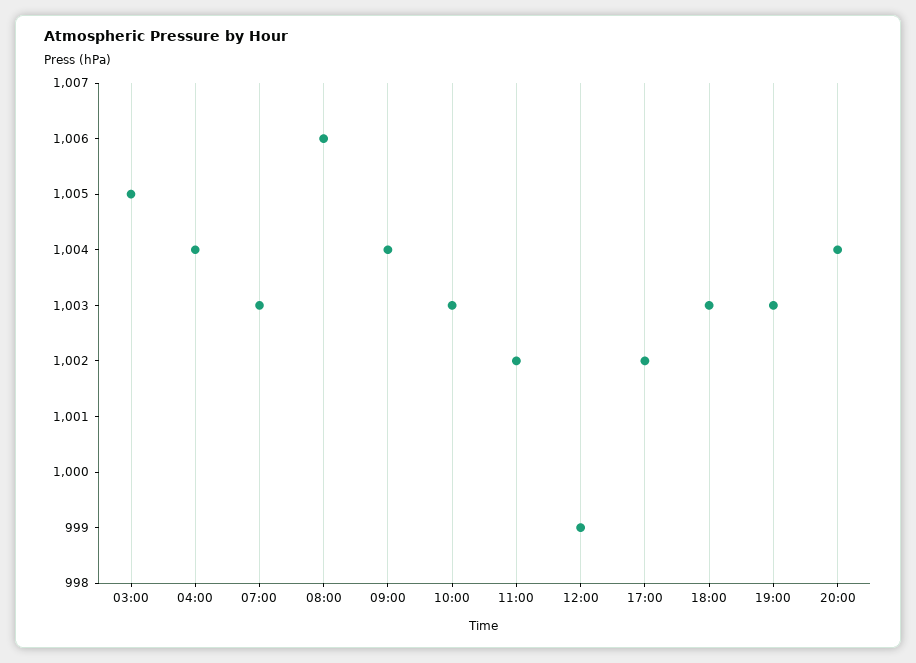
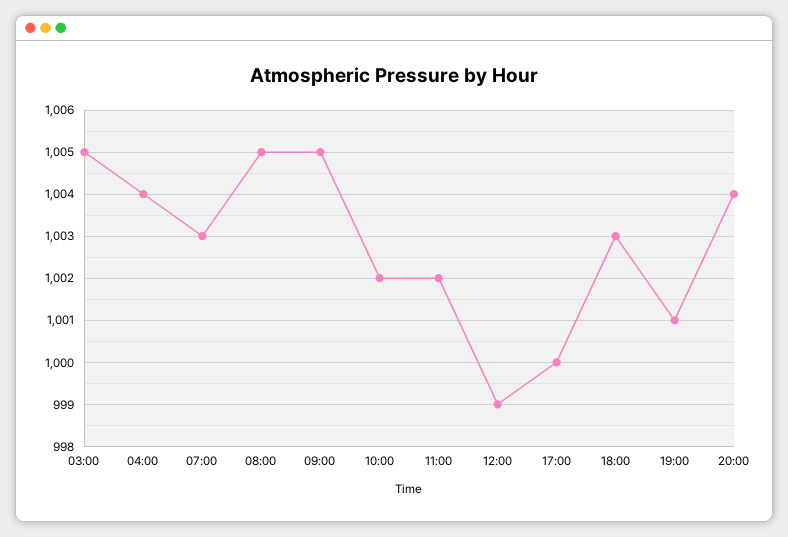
08:00: 1006 -> 1005
09:00: 1004 -> 1005
10:00: 1003 -> 1002
17:00: 1002 -> 1000
19:00: 1003 -> 1001

